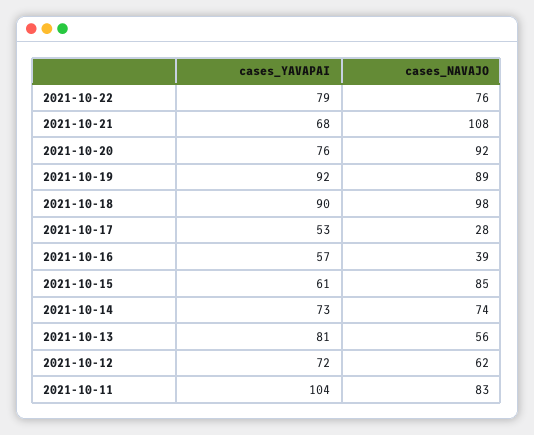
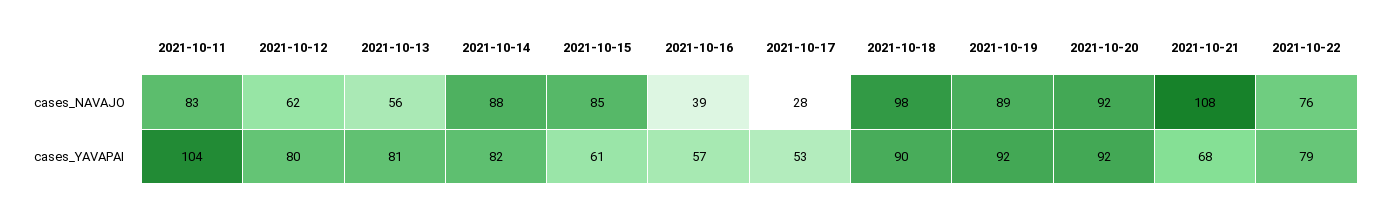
cases_YAVAPAI, 2021-10-20: 76 -> 92
cases_YAVAPAI, 2021-10-14: 73 -> 82
cases_NAVAJO, 2021-10-14: 74 -> 88
cases_YAVAPAI, 2021-10-12: 72 -> 80

